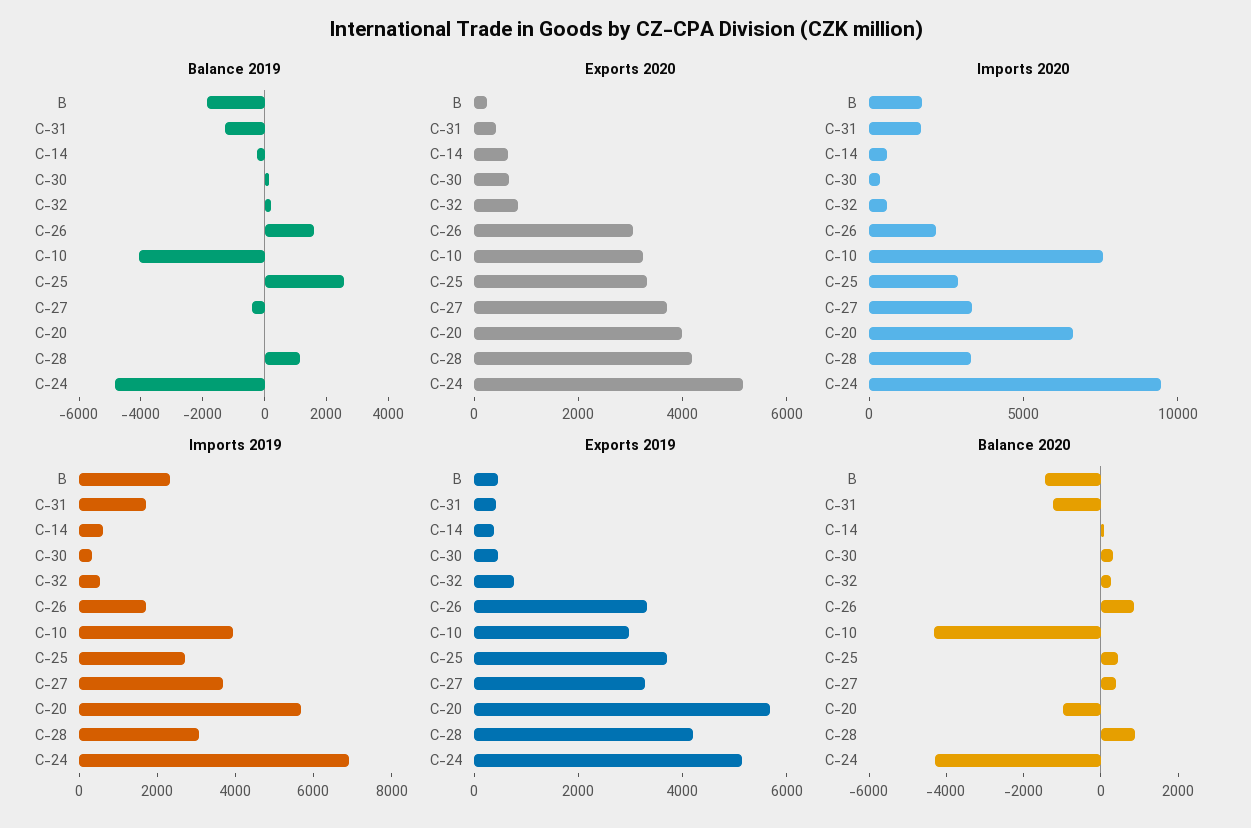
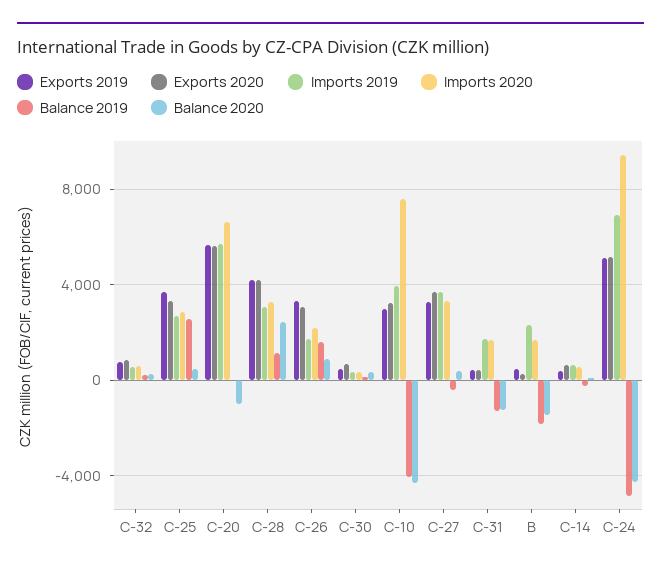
Exports 2020, C-20: 4000 -> 5500
Balance 2020, C-28: 1000 -> 2500

